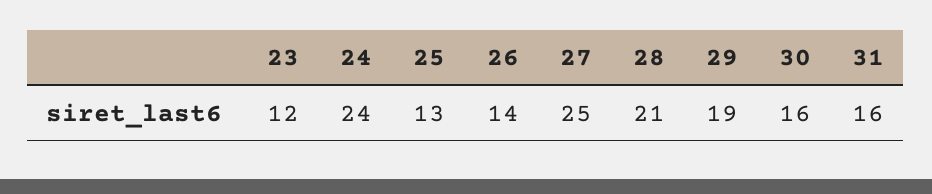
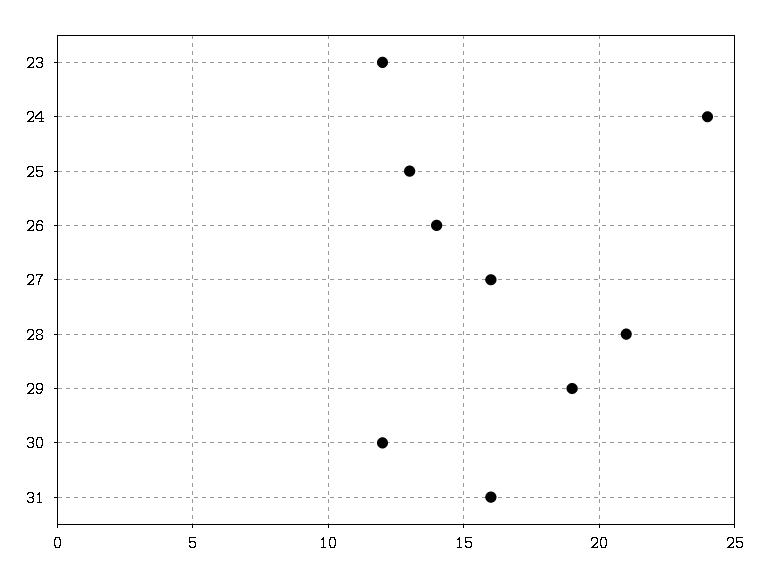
27: 25 -> 16
30: 16 -> 12

